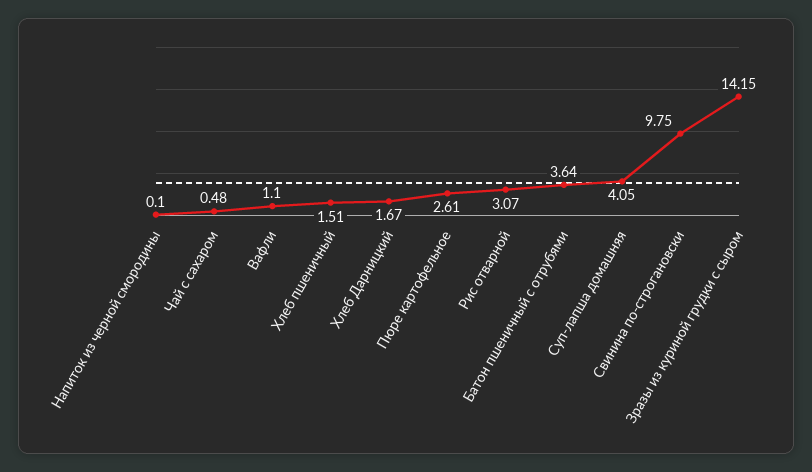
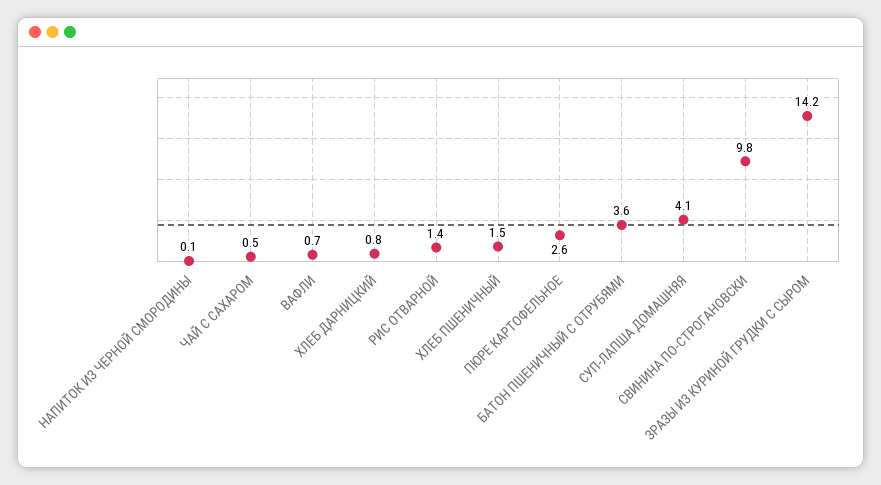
Вафли: 1.1 -> 0.7
Хлеб Дарницкий: 1.67 -> 0.8
Рис отварной: 3.07 -> 1.4

